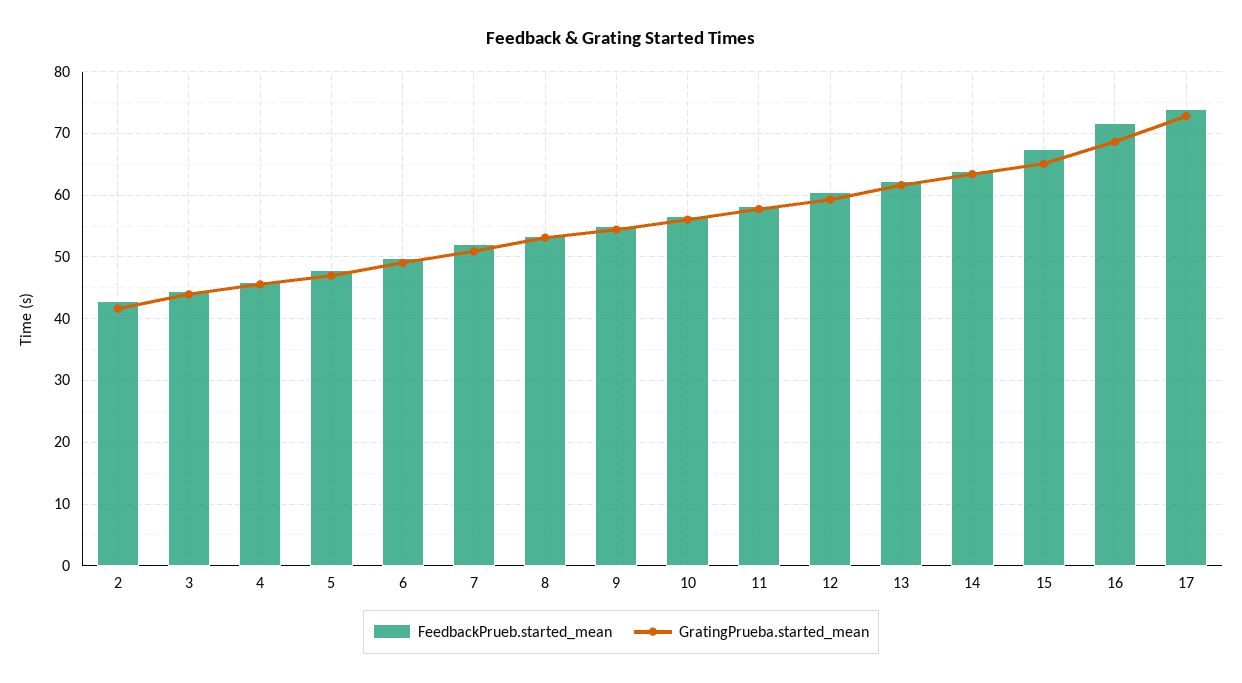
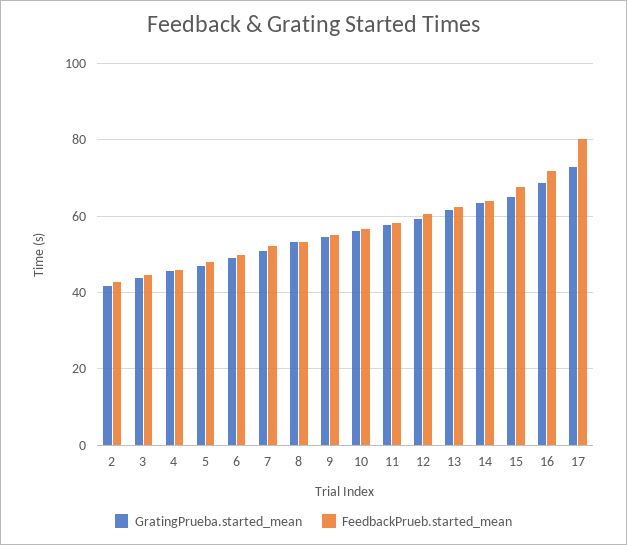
FeedbackPrueb.started_mean, 17: 74 -> 80

